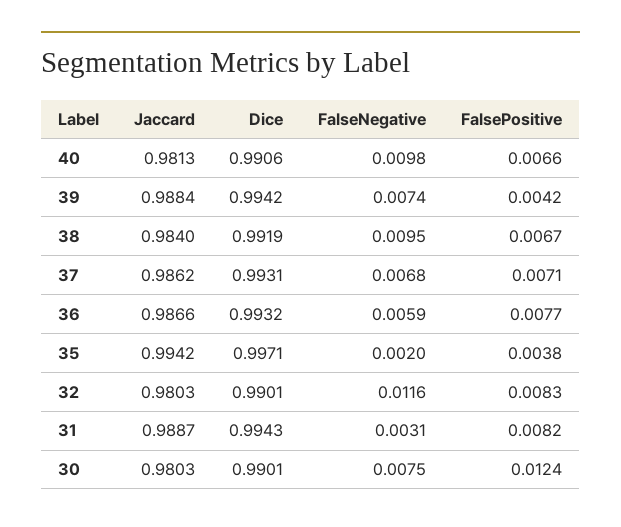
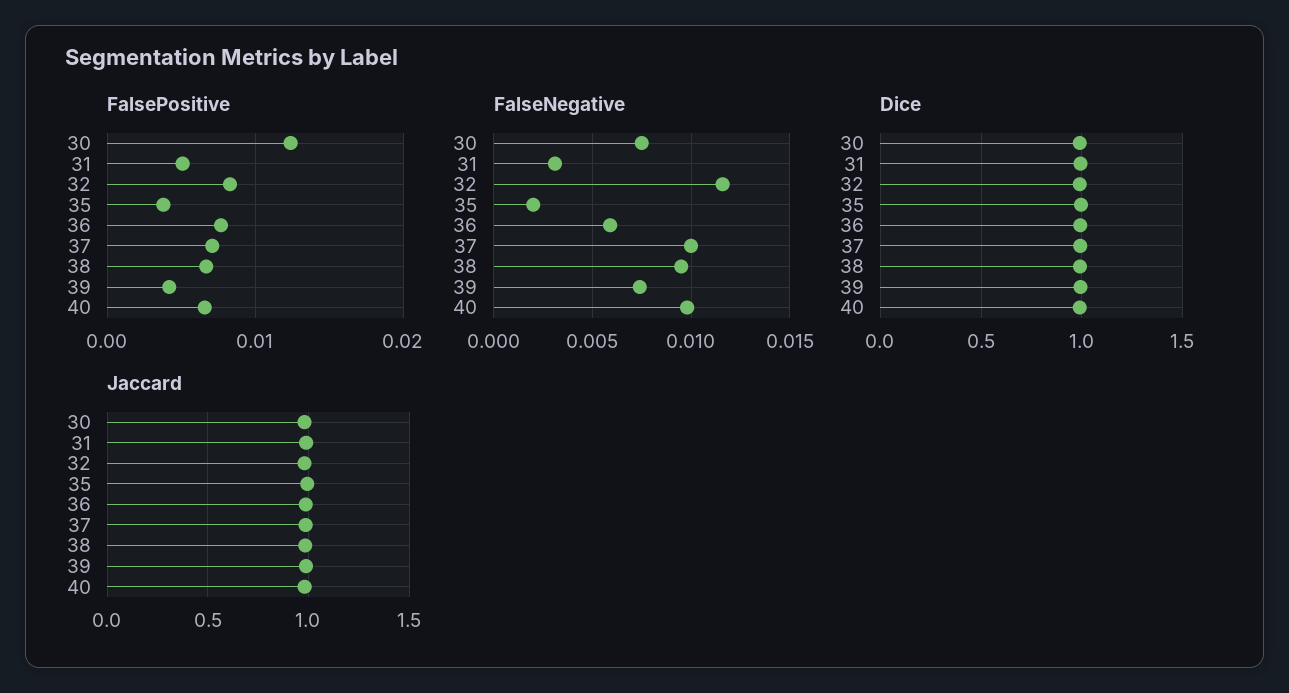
FalseNegative, 37: 0.0068 -> 0.01
FalsePositive, 31: 0.0082 -> 0.005

